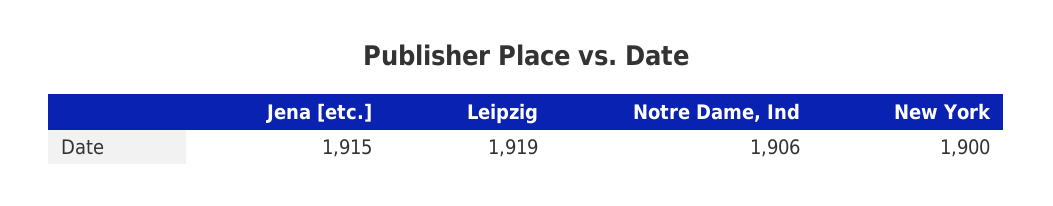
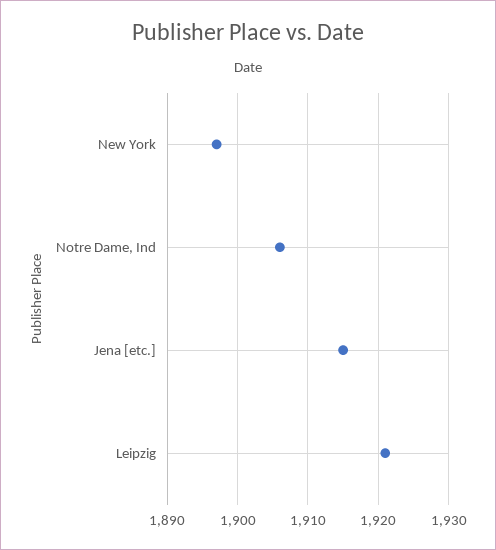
Leipzig: 1919 -> 1921
New York: 1900 -> 1897

